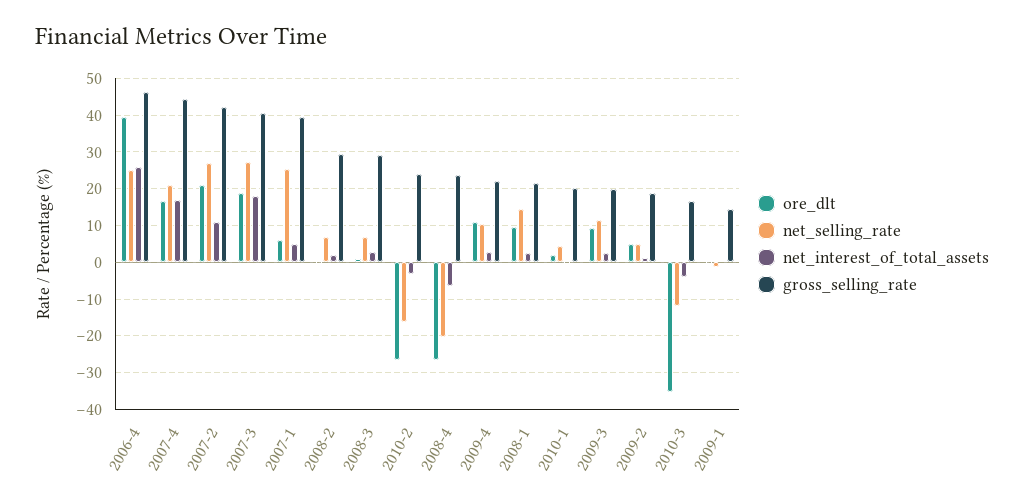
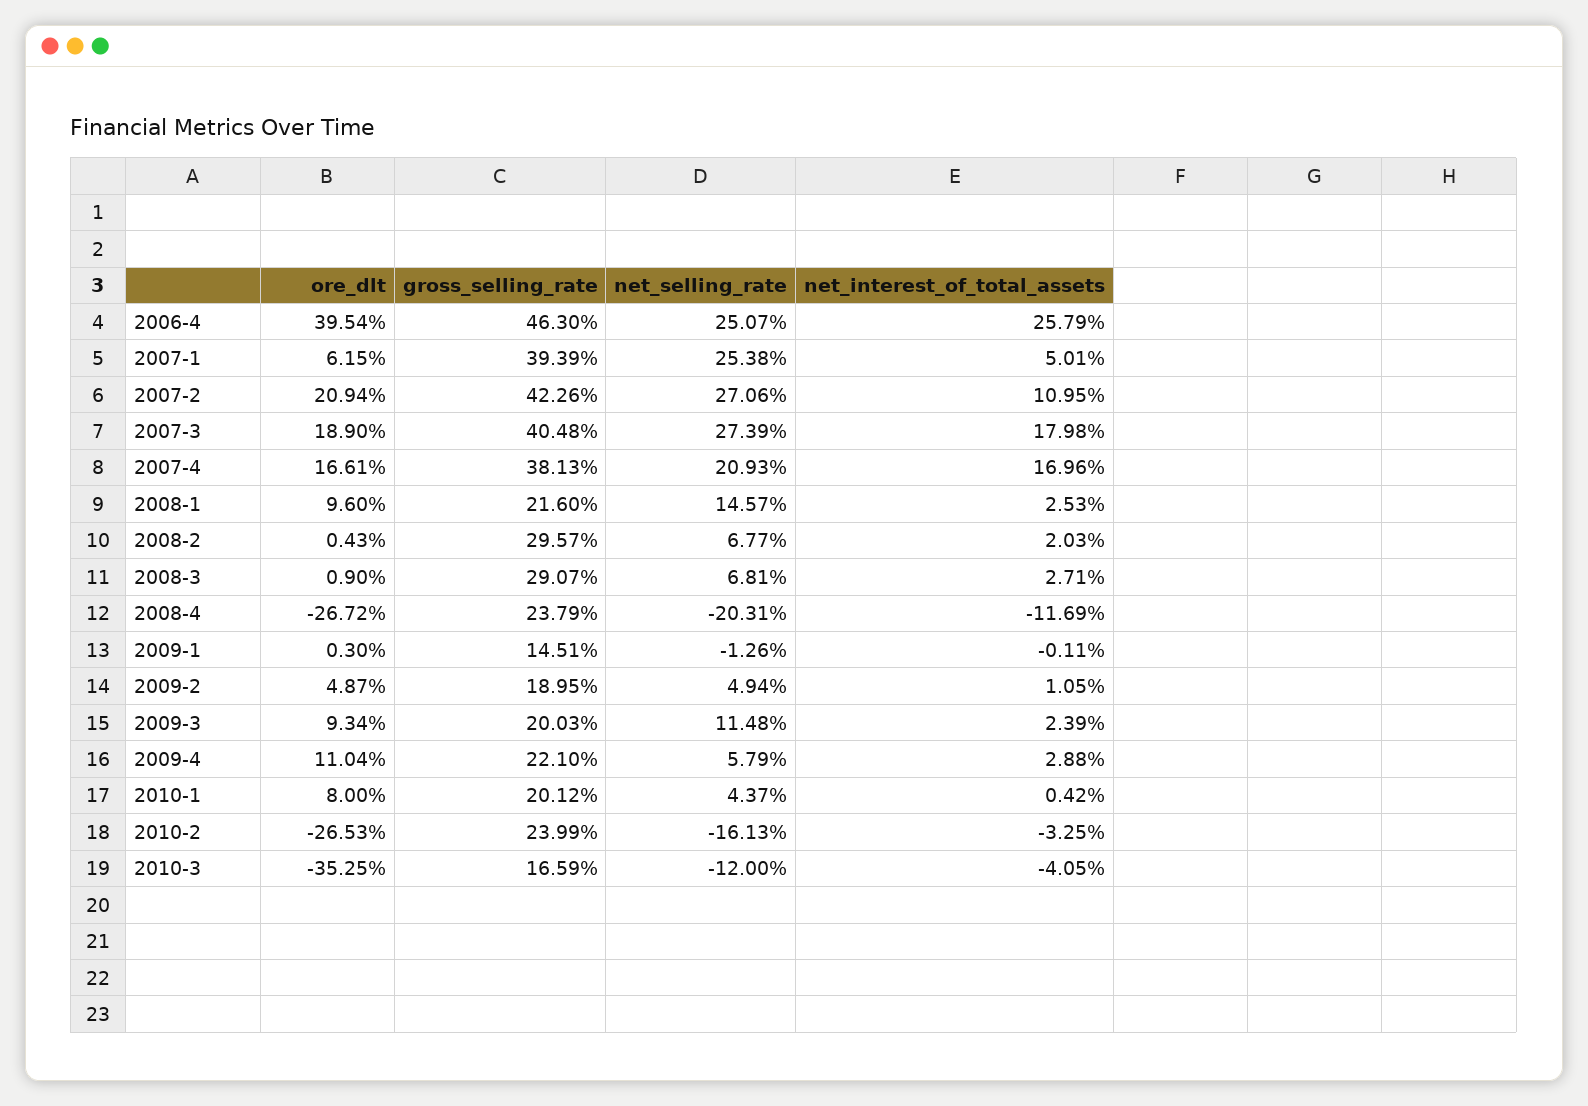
gross_selling_rate, 2007-4: 44 -> 38.13
net_interest_of_total_assets, 2008-4: -6 -> -11.69
net_selling_rate, 2009-4: 10 -> 5.79
ore_dlt, 2010-1: 2 -> 8

